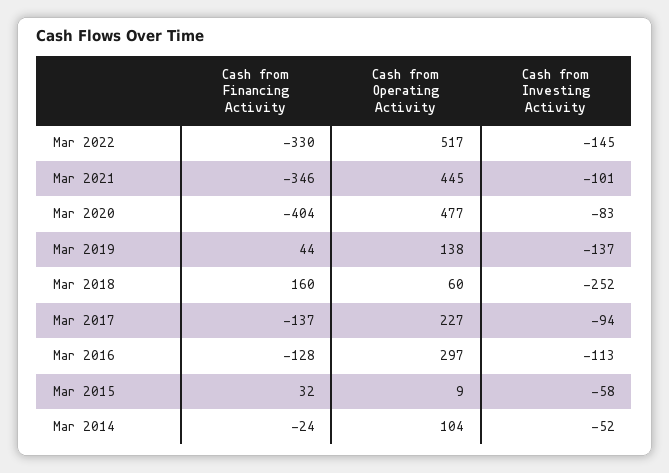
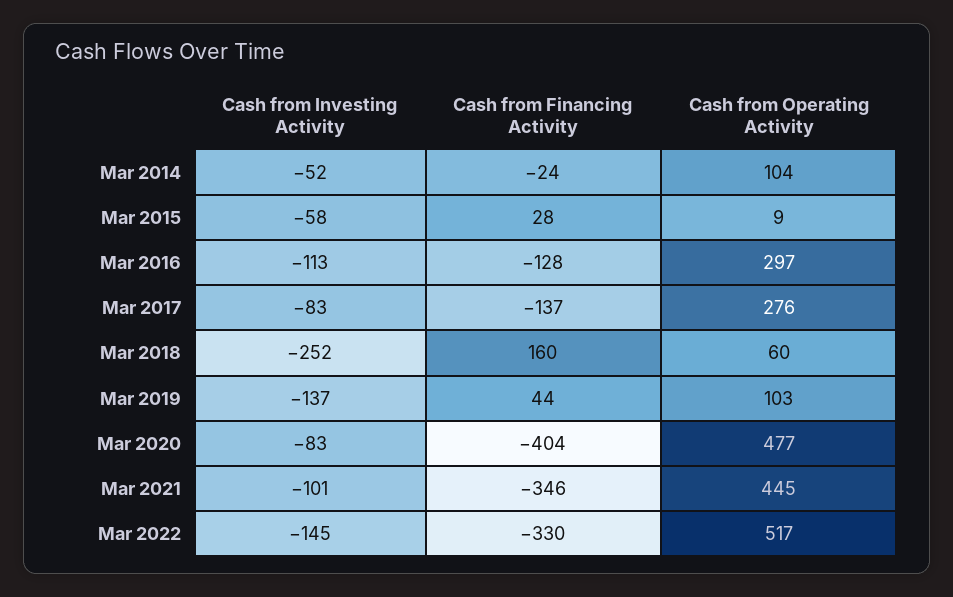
Cash from Operating Activity, Mar 2019: 138 -> 103
Cash from Operating Activity, Mar 2017: 227 -> 276
Cash from Investing Activity, Mar 2017: -94 -> -83
Cash from Financing Activity, Mar 2015: 32 -> 28

